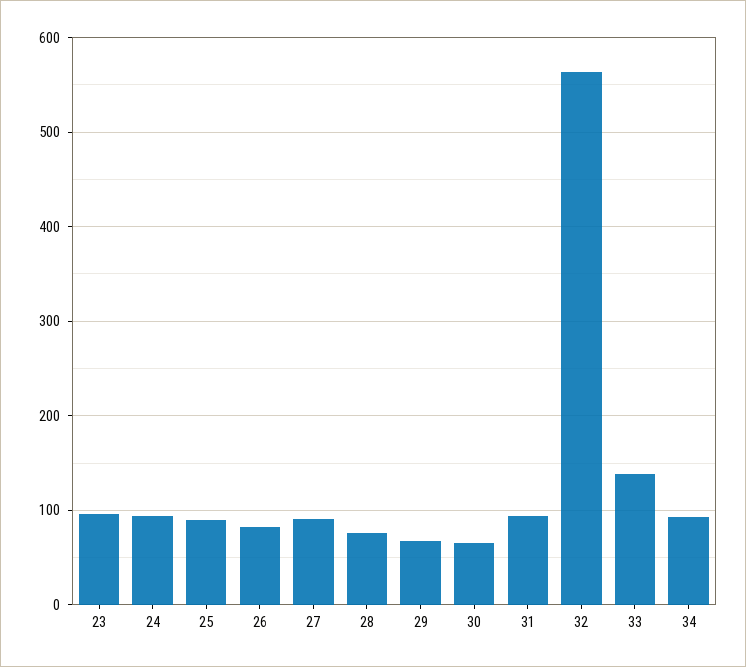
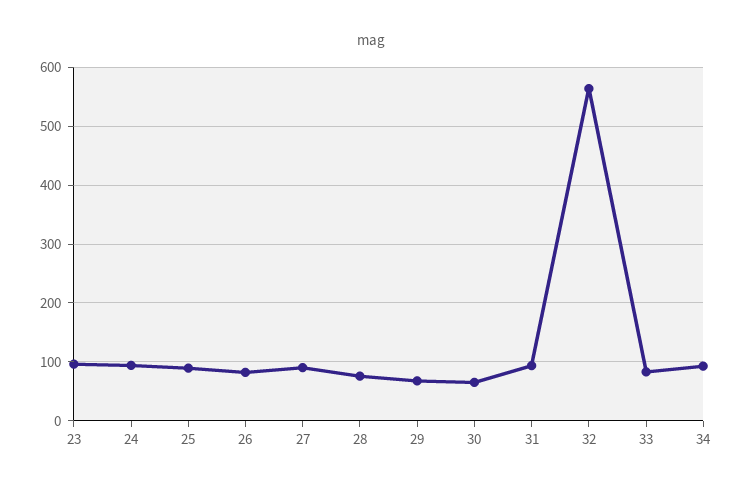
33: 140 -> 80

